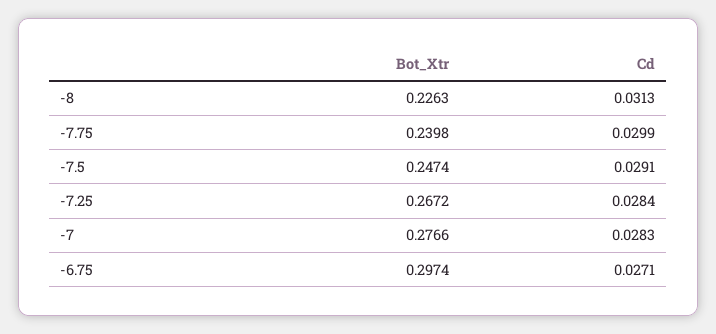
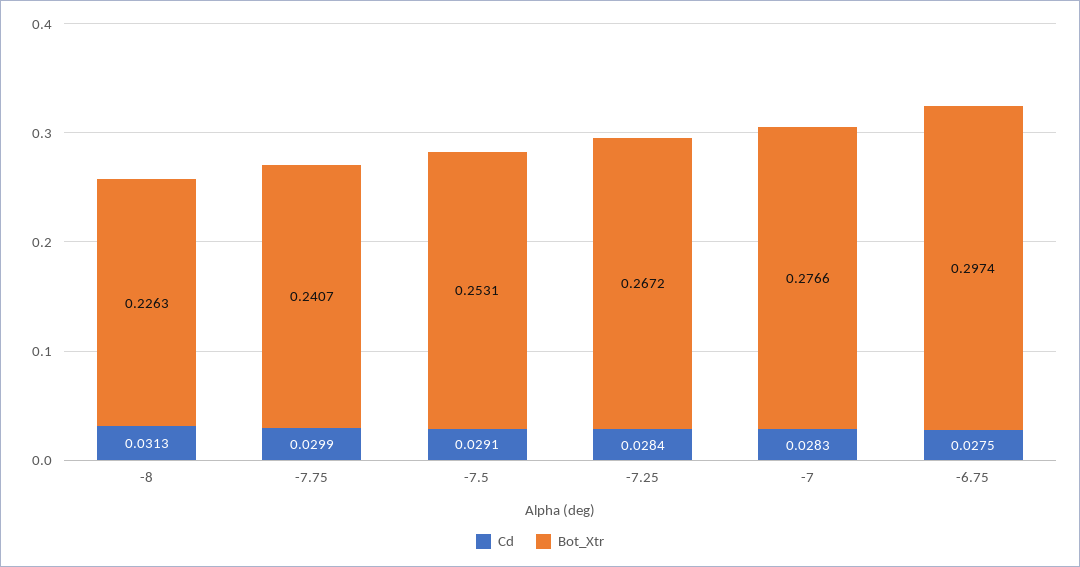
Bot_Xtr, -7.75: 0.2398 -> 0.2407
Bot_Xtr, -7.5: 0.2474 -> 0.2531
Cd, -6.75: 0.0271 -> 0.0275

